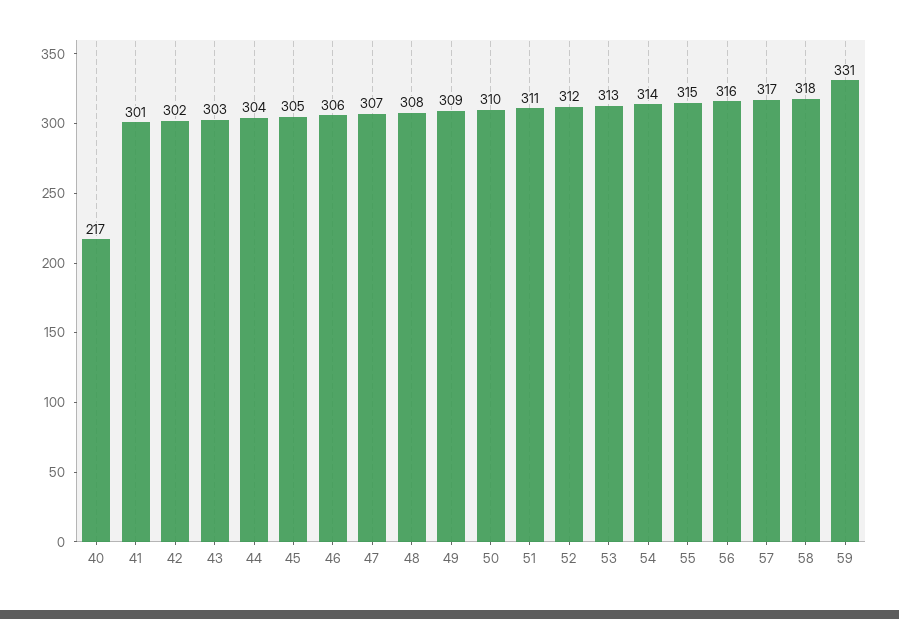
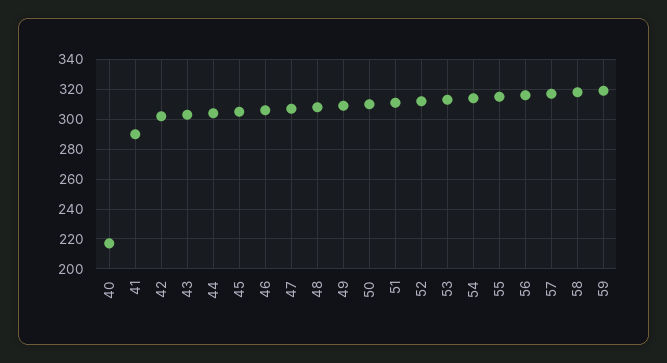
41: 301 -> 290
59: 331 -> 320

